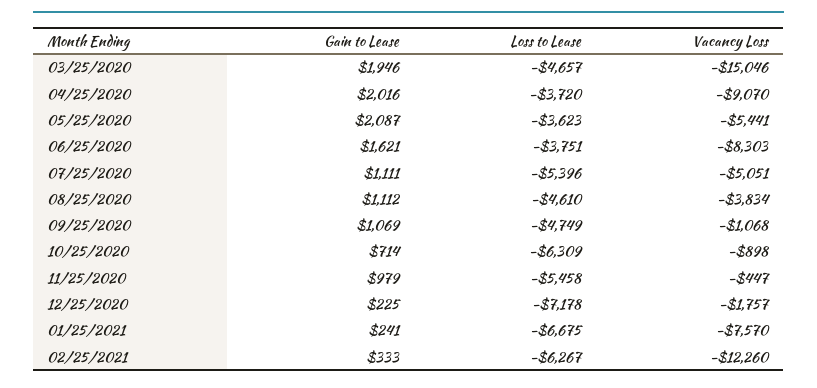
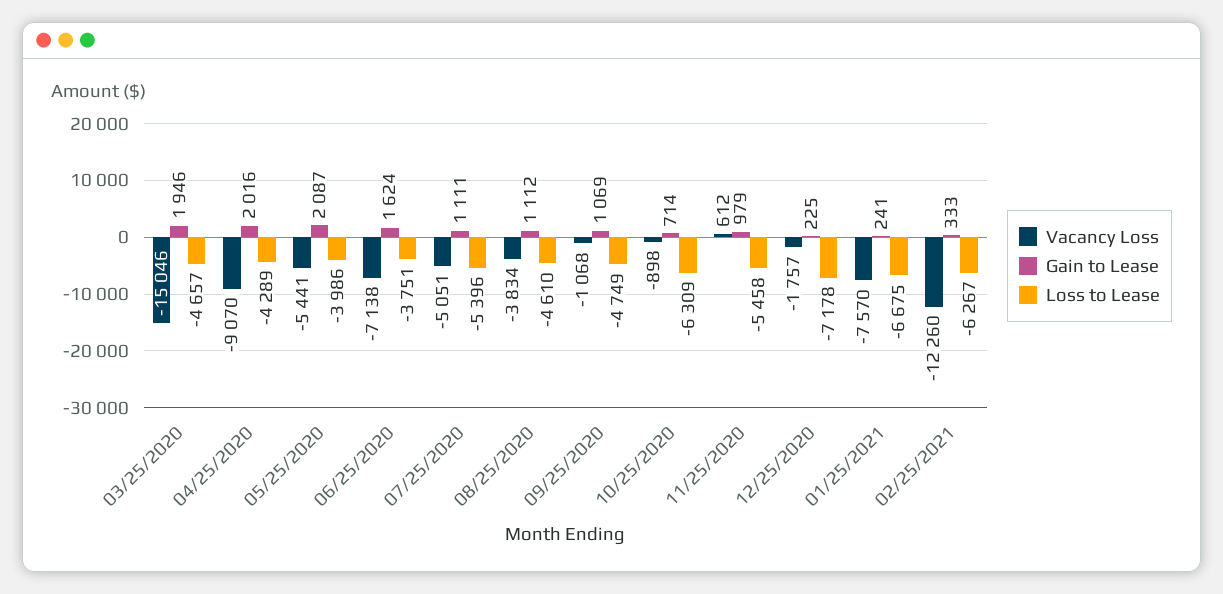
Loss to Lease, 04/25/2020: -3720 -> -4289
Loss to Lease, 05/25/2020: -3623 -> -3986
Gain to Lease, 06/25/2020: 1621 -> 1624
Vacancy Loss, 06/25/2020: -8303 -> -7138
Vacancy Loss, 11/25/2020: -447 -> 612

